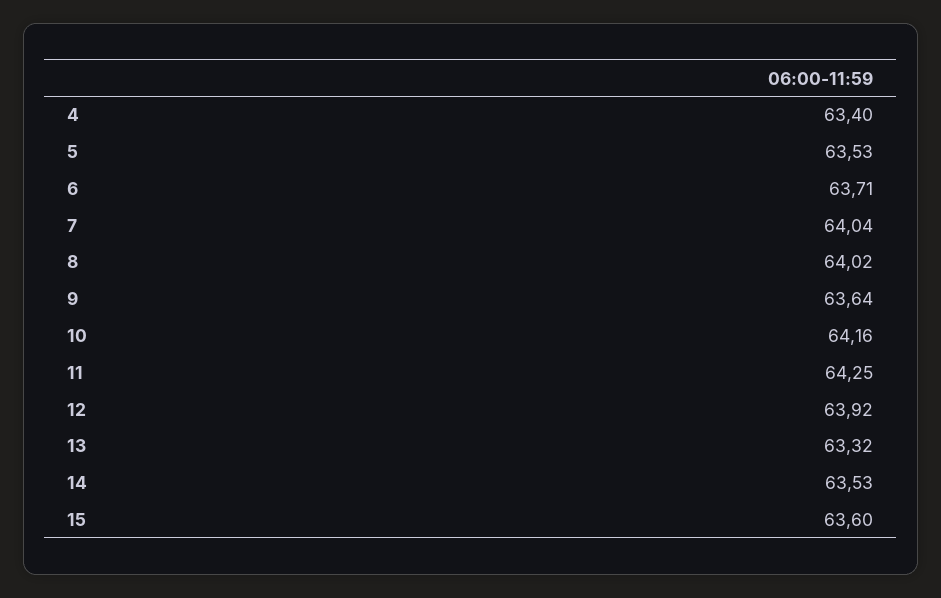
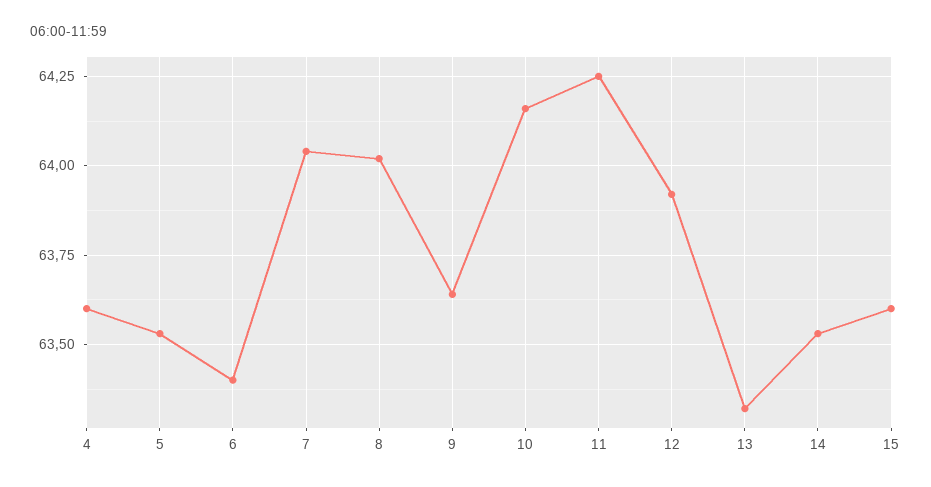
4: 63.4 -> 63.6
6: 63.71 -> 63.4

